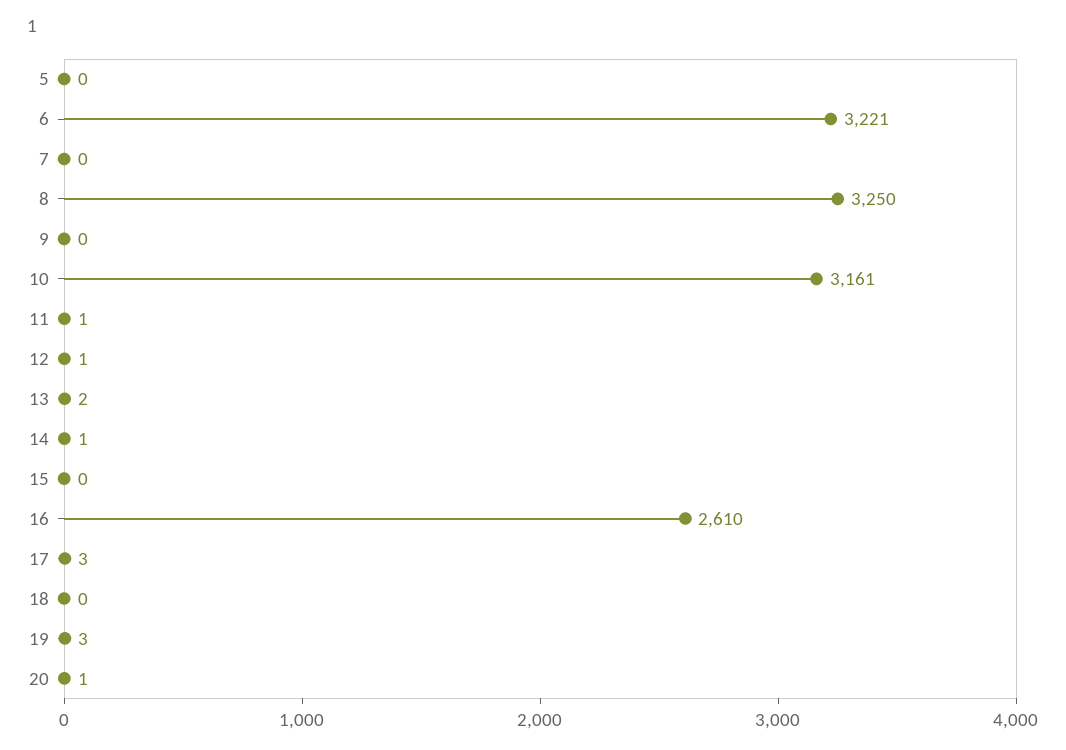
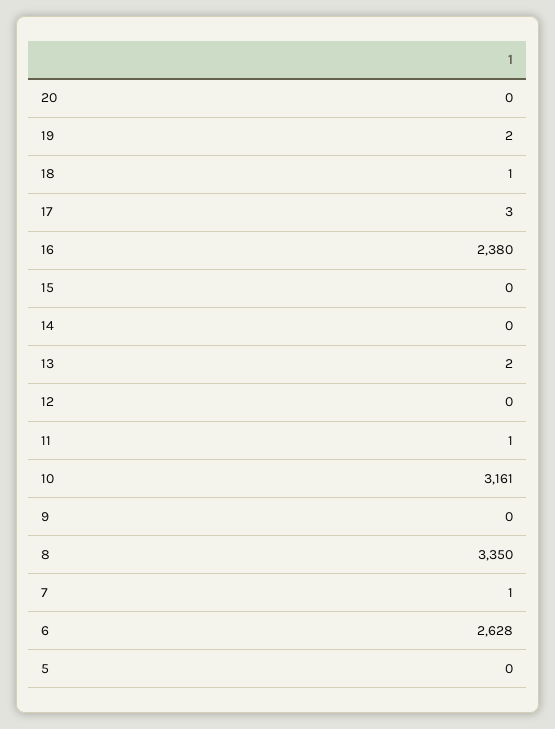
6: 3221 -> 2628
7: 0 -> 1
8: 3250 -> 3350
12: 1 -> 0
14: 1 -> 0
16: 2610 -> 2380
18: 0 -> 1
19: 3 -> 2
20: 1 -> 0

